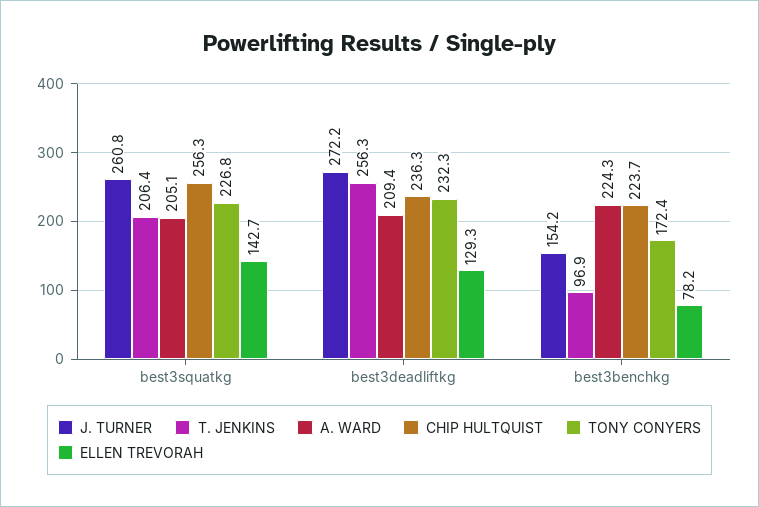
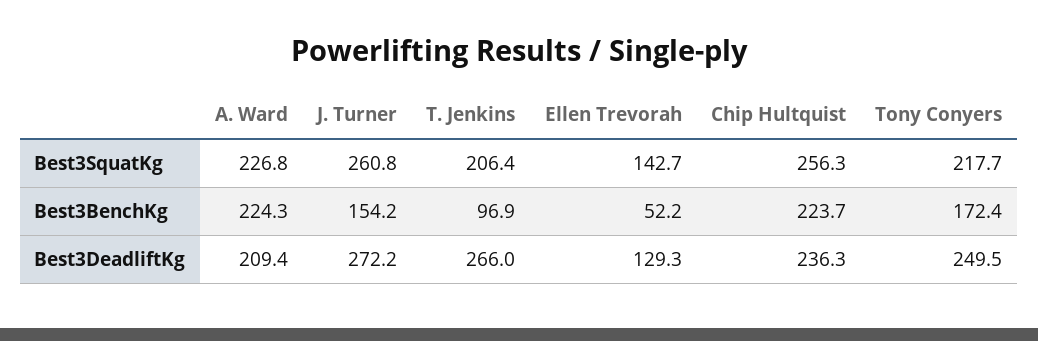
A. WARD, best3squatkg: 205.1 -> 226.8
TONY CONYERS, best3squatkg: 226.8 -> 217.7
T. JENKINS, best3deadliftkg: 256.3 -> 266
TONY CONYERS, best3deadliftkg: 232.3 -> 249.5
ELLEN TREVORAH, best3benchkg: 78.2 -> 52.2

